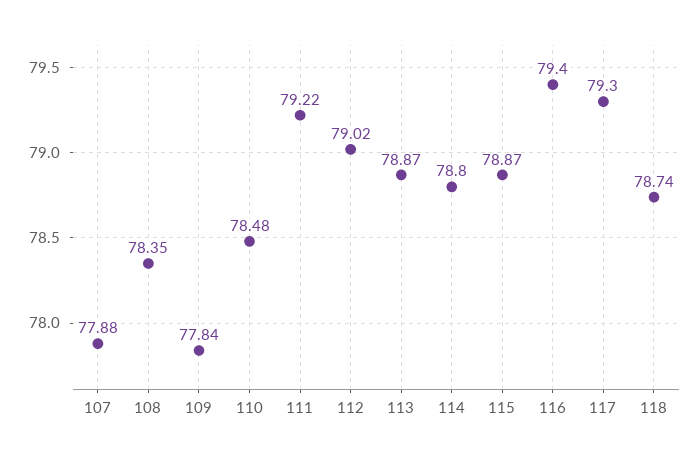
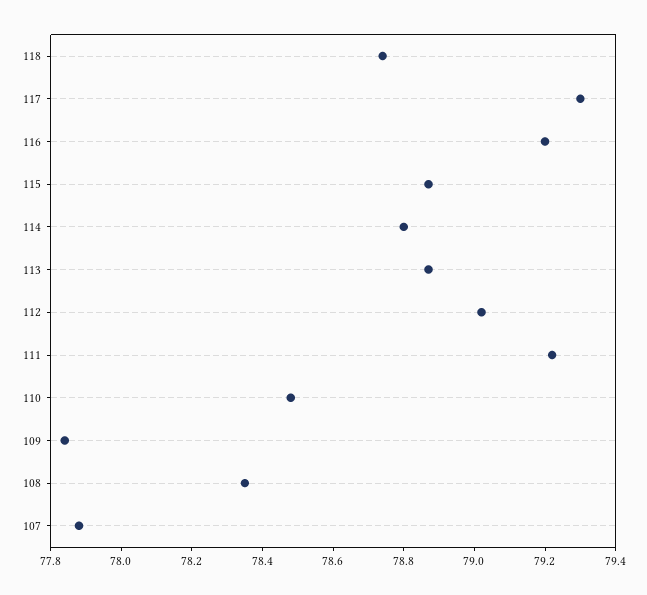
116: 79.4 -> 79.2

